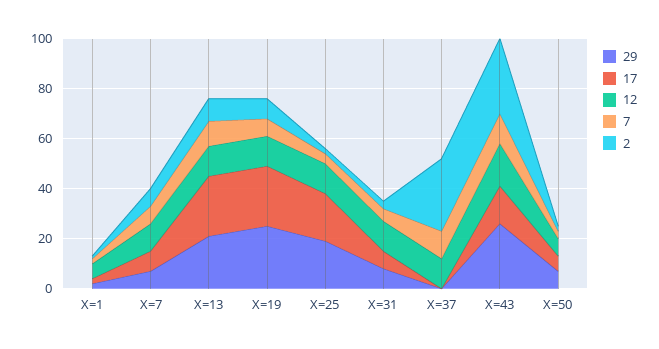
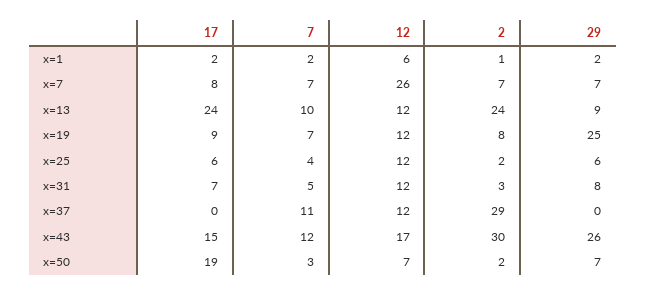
12, X=7: 10 -> 26
29, X=13: 20 -> 9
2, X=13: 10 -> 24
17, X=19: 25 -> 9
29, X=25: 20 -> 6
17, X=25: 20 -> 6
17, X=50: 5 -> 19

